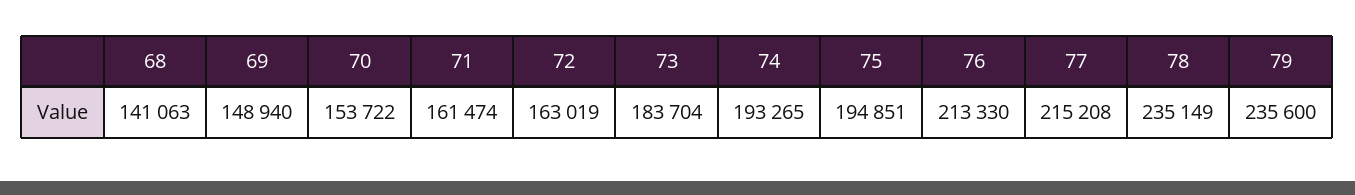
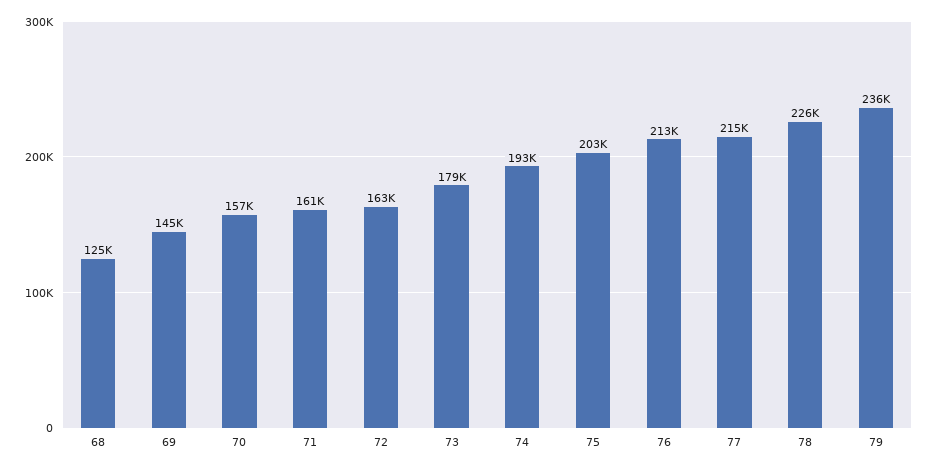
68: 141063 -> 125000
69: 148940 -> 145000
70: 153722 -> 157000
73: 183704 -> 179000
75: 194851 -> 203000
78: 235149 -> 226000

